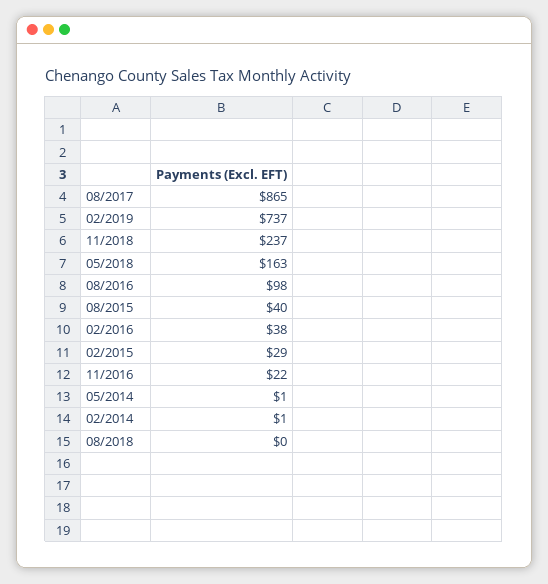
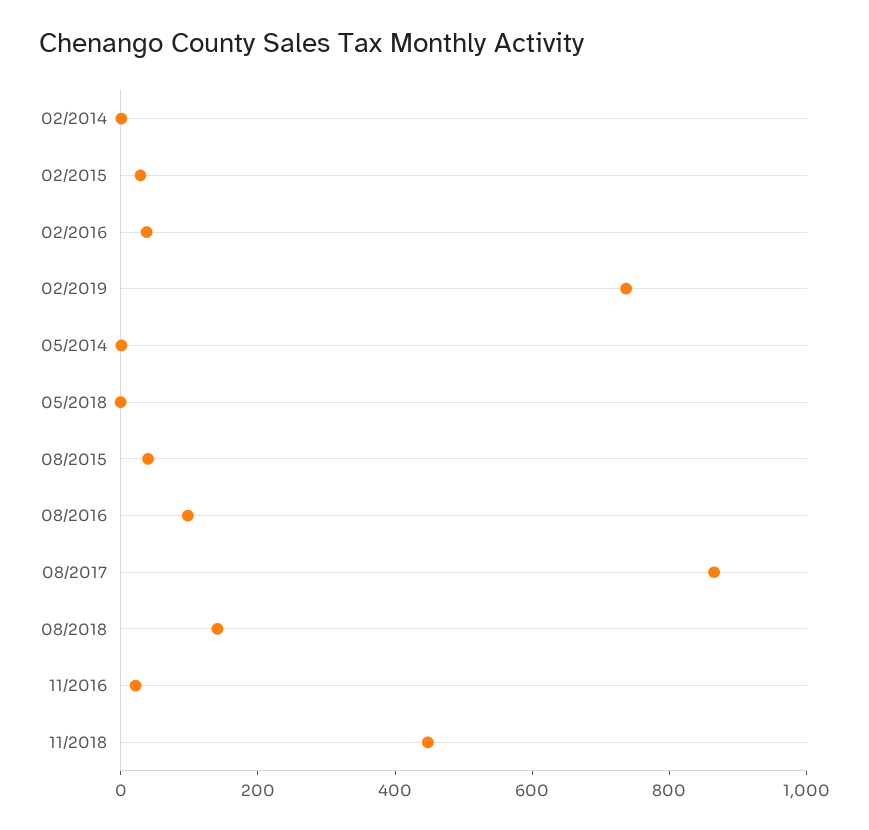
11/2018: 237 -> 450
05/2018: 163 -> 0
08/2018: 0 -> 150

